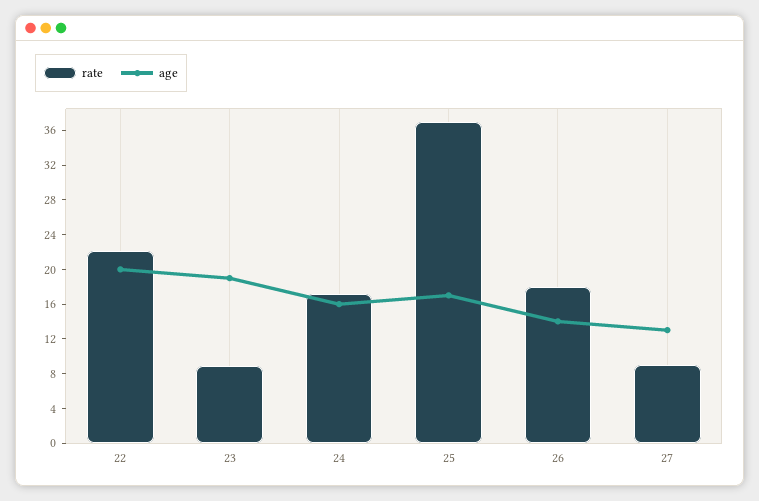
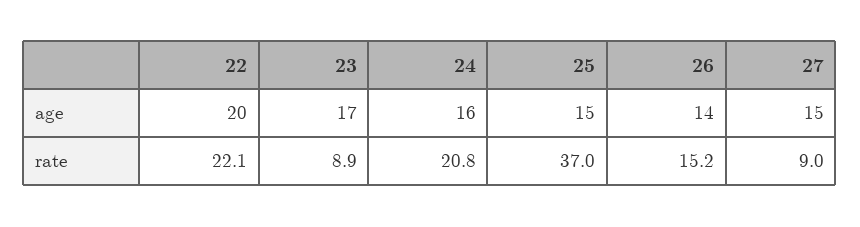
age, 23: 19 -> 17
rate, 24: 17 -> 20.8
age, 25: 17 -> 15
rate, 26: 18 -> 15.2
age, 27: 13 -> 15

